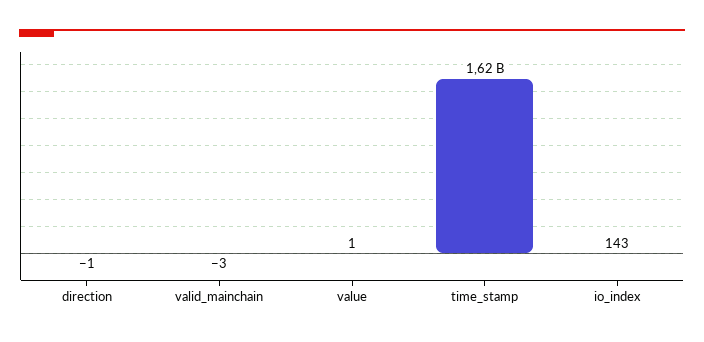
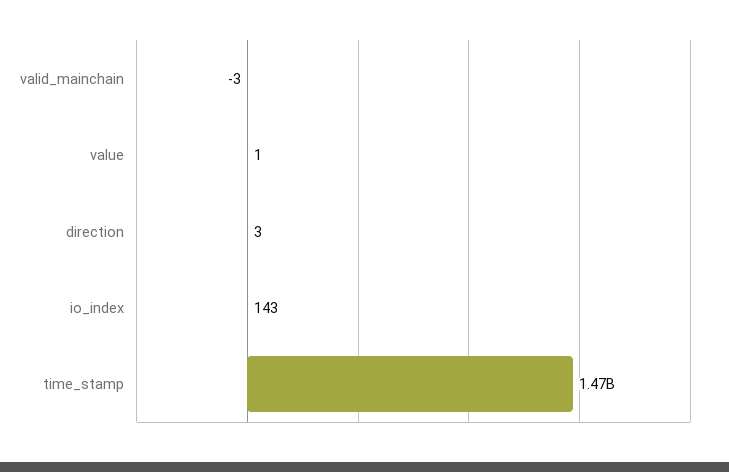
direction: -1 -> 3
time_stamp: 1620000000 -> 1470000000

